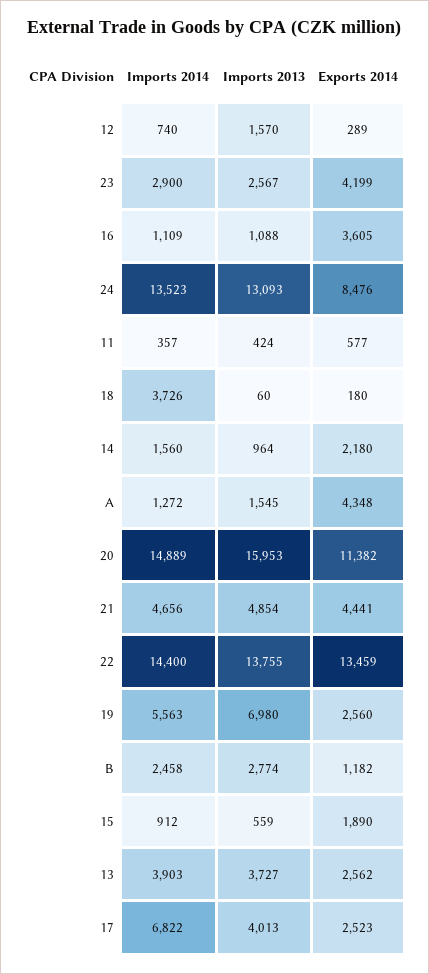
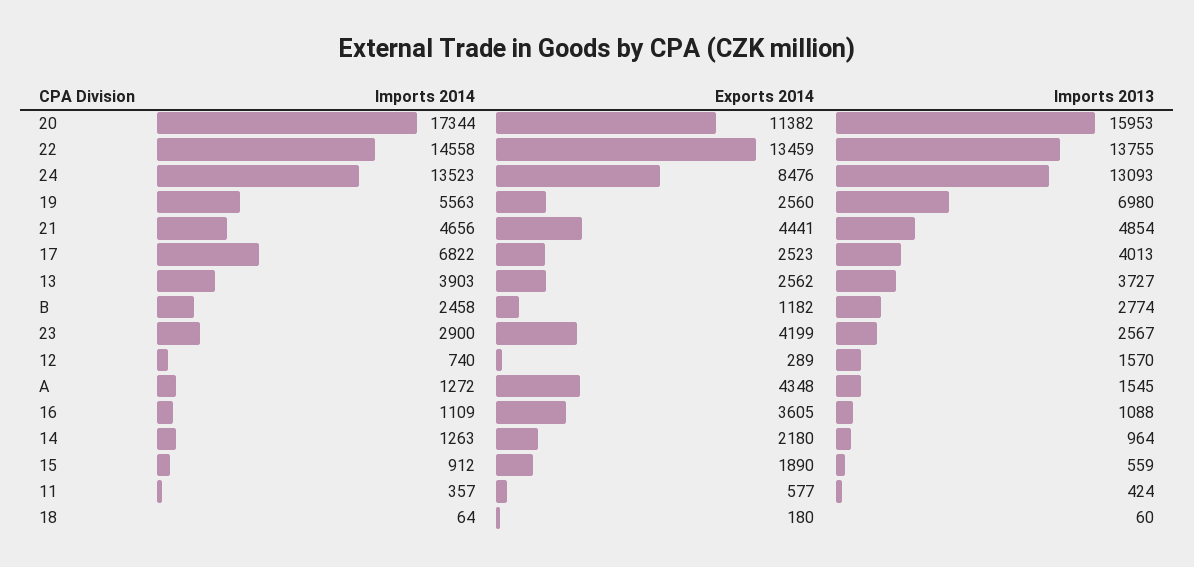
Imports 2014, 18: 3726 -> 64
Imports 2014, 14: 1560 -> 1263
Imports 2014, 20: 14889 -> 17344
Imports 2014, 22: 14400 -> 14558

